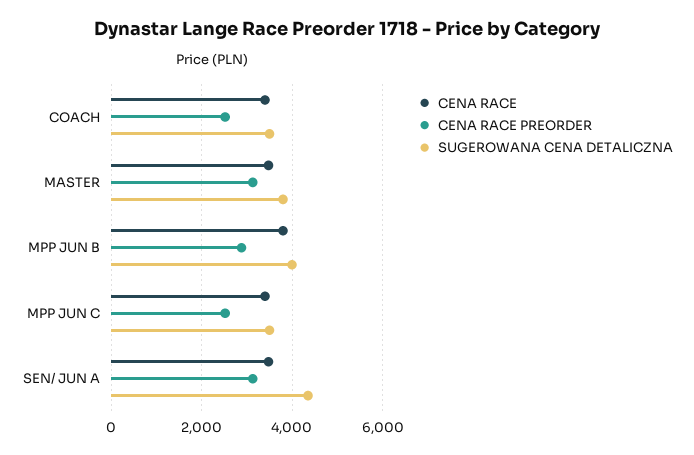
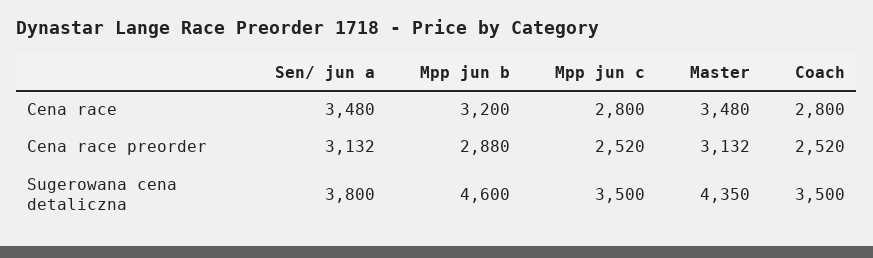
CENA RACE, COACH: 3400 -> 2800
SUGEROWANA CENA DETALICZNA, MASTER: 3800 -> 4350
CENA RACE, MPP JUN B: 3800 -> 3200
SUGEROWANA CENA DETALICZNA, MPP JUN B: 4000 -> 4600
CENA RACE, MPP JUN C: 3400 -> 2800
SUGEROWANA CENA DETALICZNA, SEN/ JUN A: 4400 -> 3800

